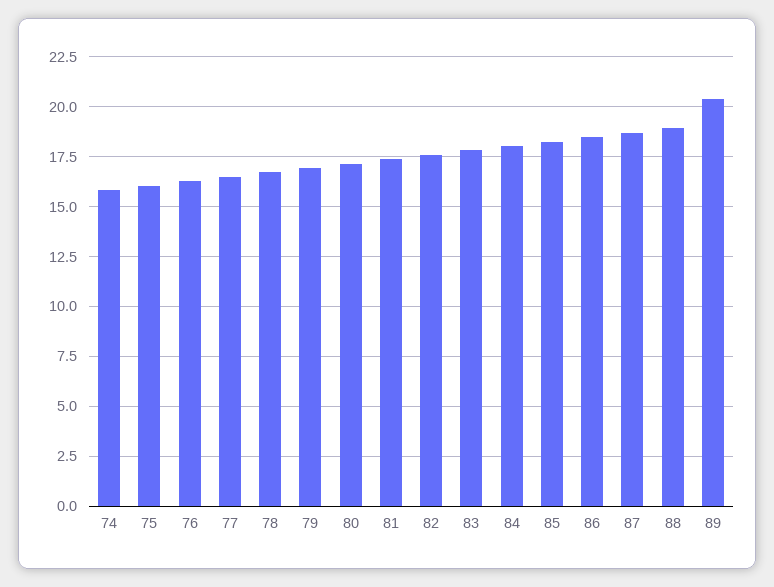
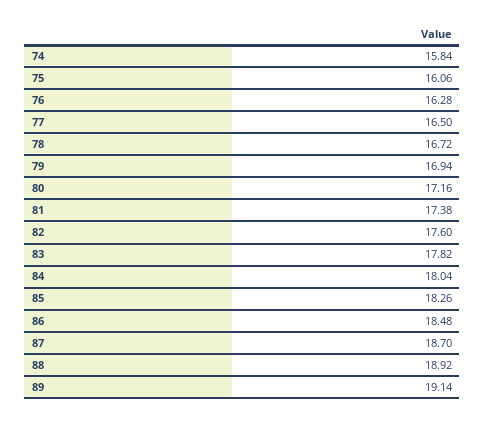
89: 20.5 -> 19.14

